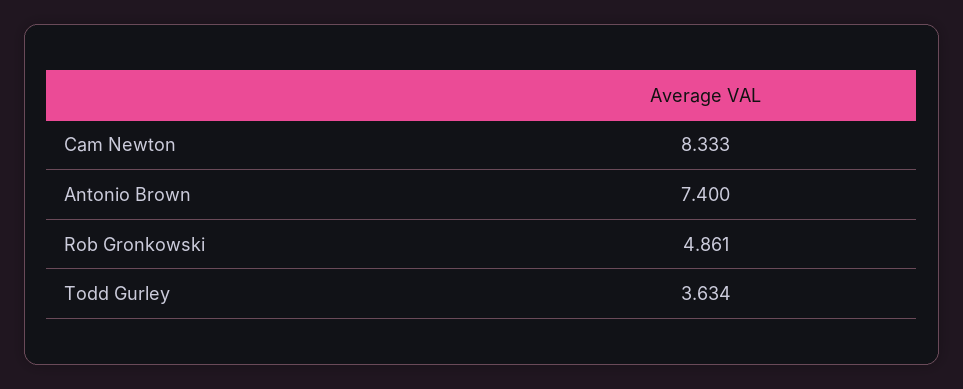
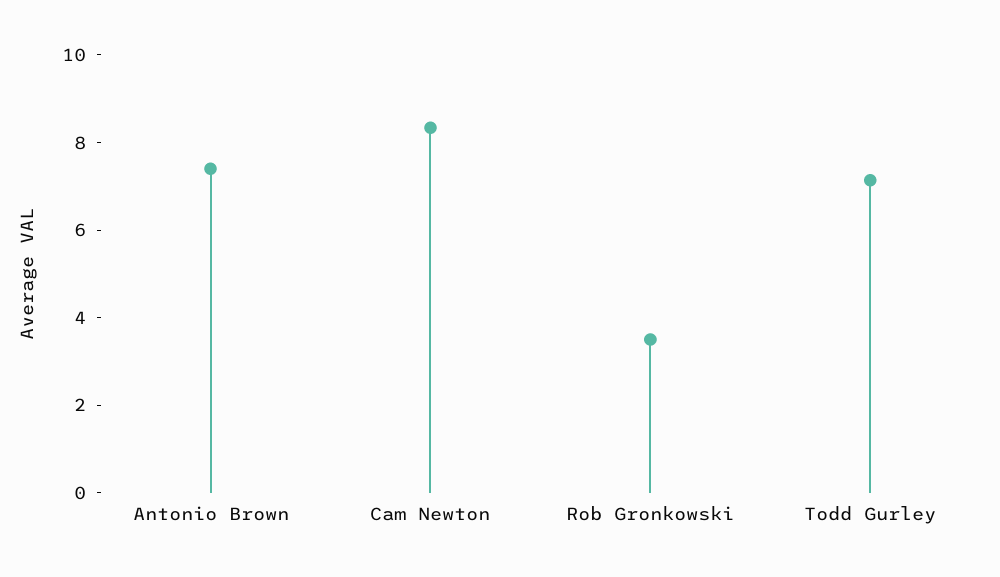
Rob Gronkowski: 4.861 -> 3.5
Todd Gurley: 3.634 -> 7

